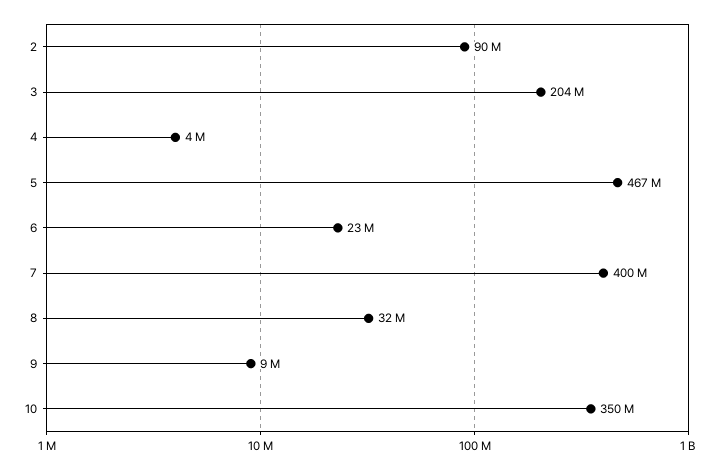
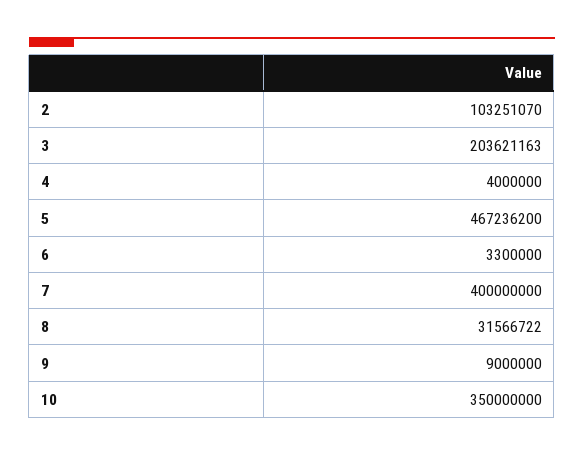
2: 90000000 -> 103251070
6: 23000000 -> 3300000

